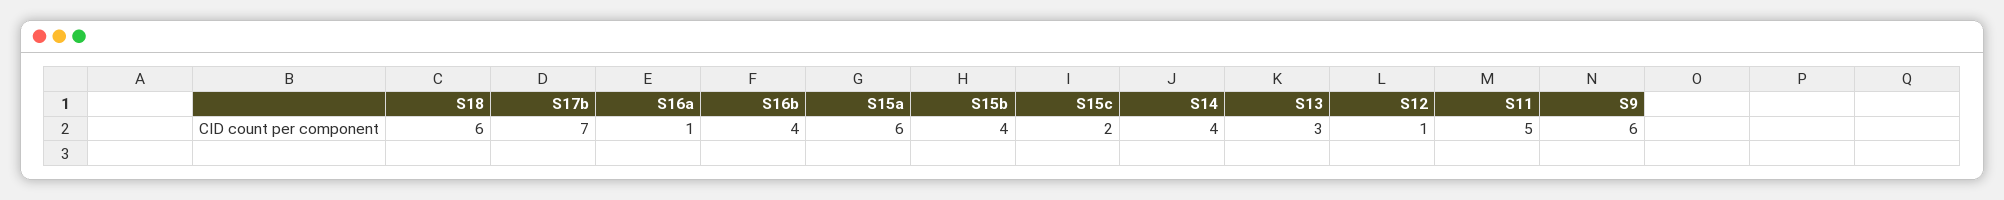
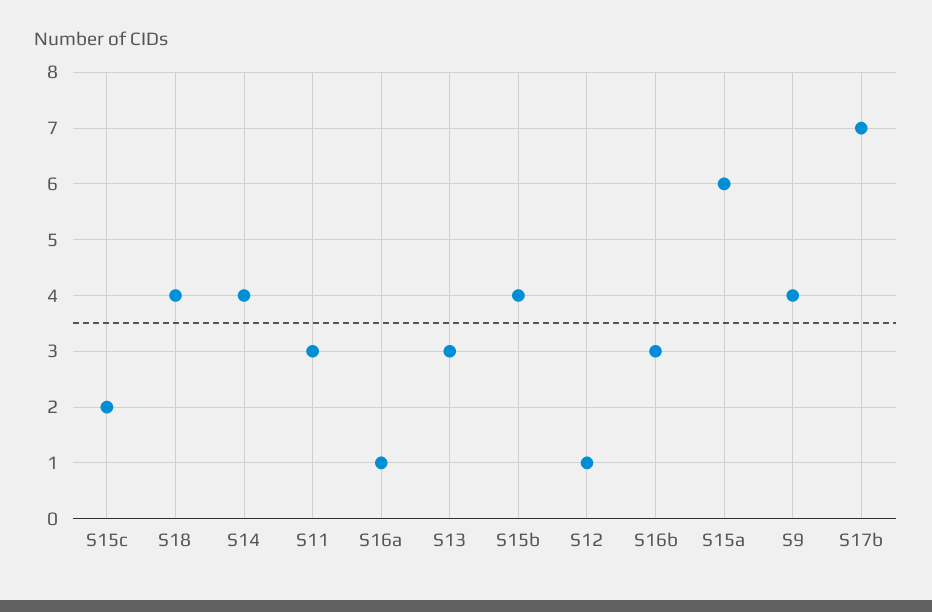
S18: 6 -> 4
S16b: 4 -> 3
S11: 5 -> 3
S9: 6 -> 4

